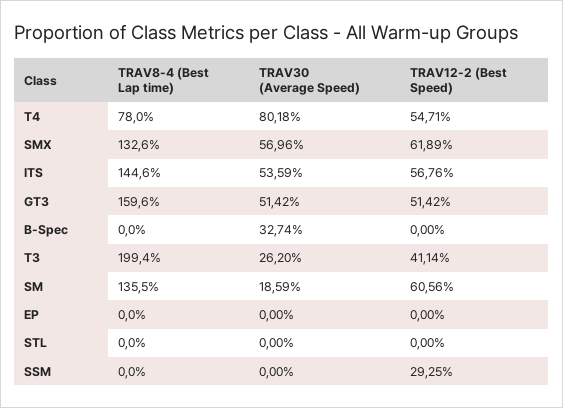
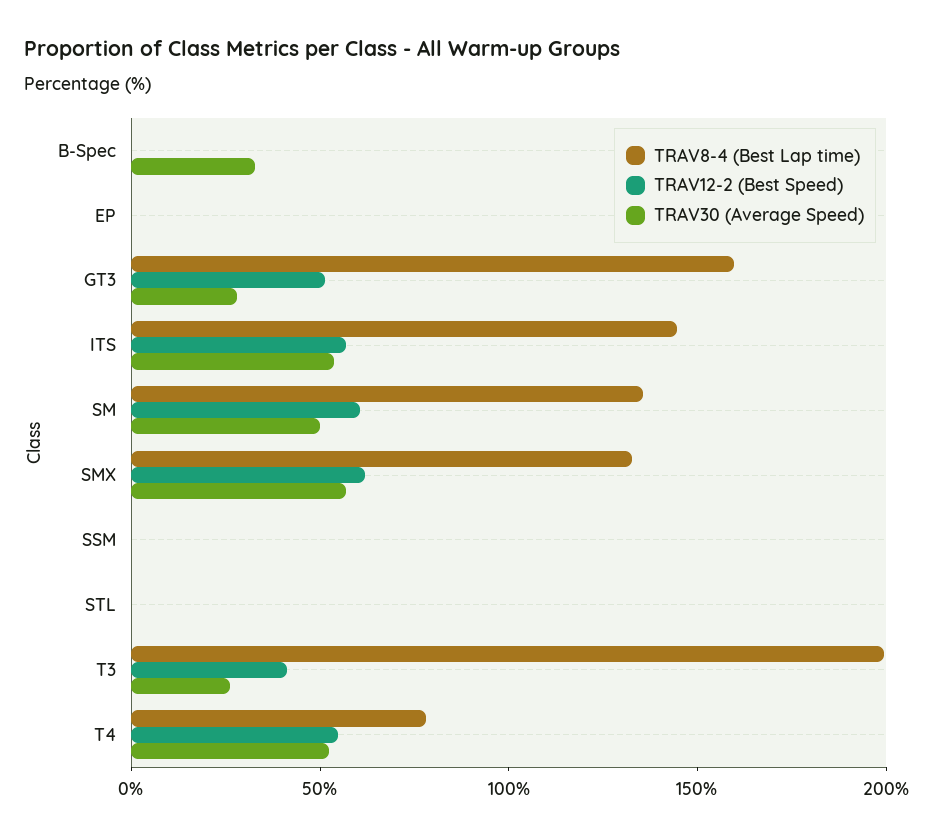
TRAV30 (Average Speed), T4: 80.18 -> 50
TRAV30 (Average Speed), GT3: 51.42 -> 30
TRAV30 (Average Speed), SM: 18.59 -> 50
TRAV12-2 (Best Speed), SSM: 29.25 -> 0

